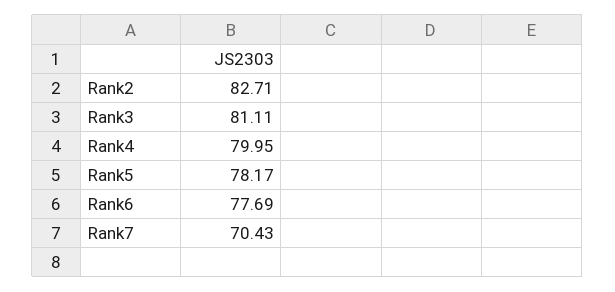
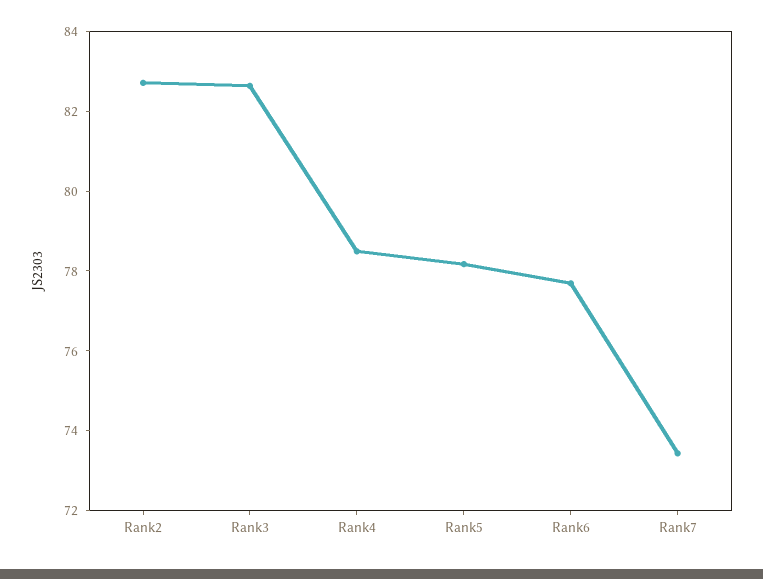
Rank3: 81.11 -> 82.5
Rank4: 79.95 -> 78.5
Rank7: 70.43 -> 73.5

